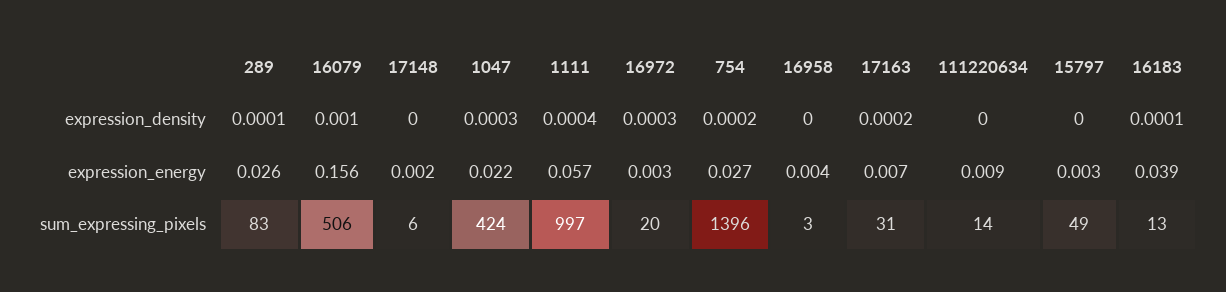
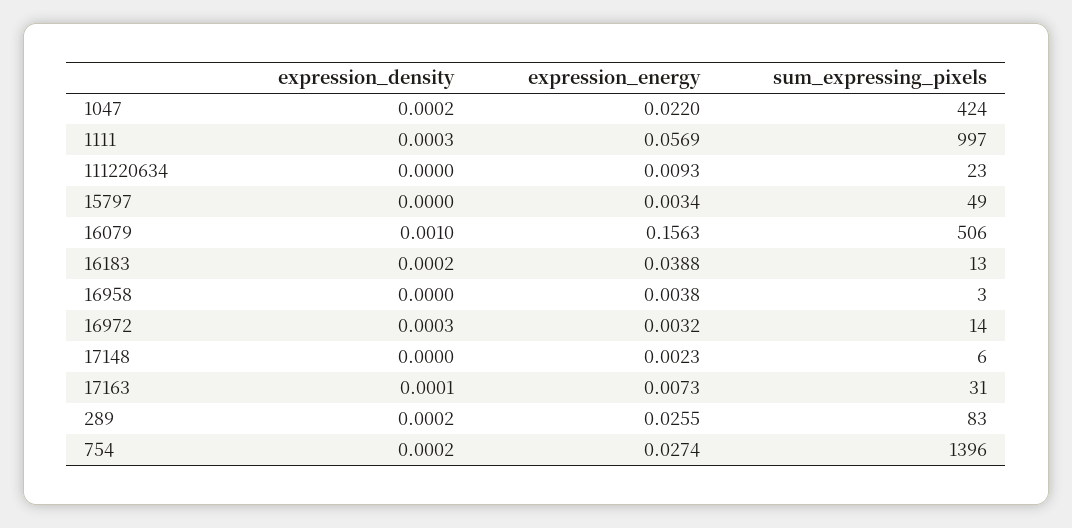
289, expression_density: 0.0001 -> 0.0002
1047, expression_density: 0.0003 -> 0.0002
1111, expression_density: 0.0004 -> 0.0003
17163, expression_density: 0.0002 -> 0.0001
16183, expression_density: 0.0001 -> 0.0002
16972, sum_expressing_pixels: 20 -> 14
111220634, sum_expressing_pixels: 14 -> 23

